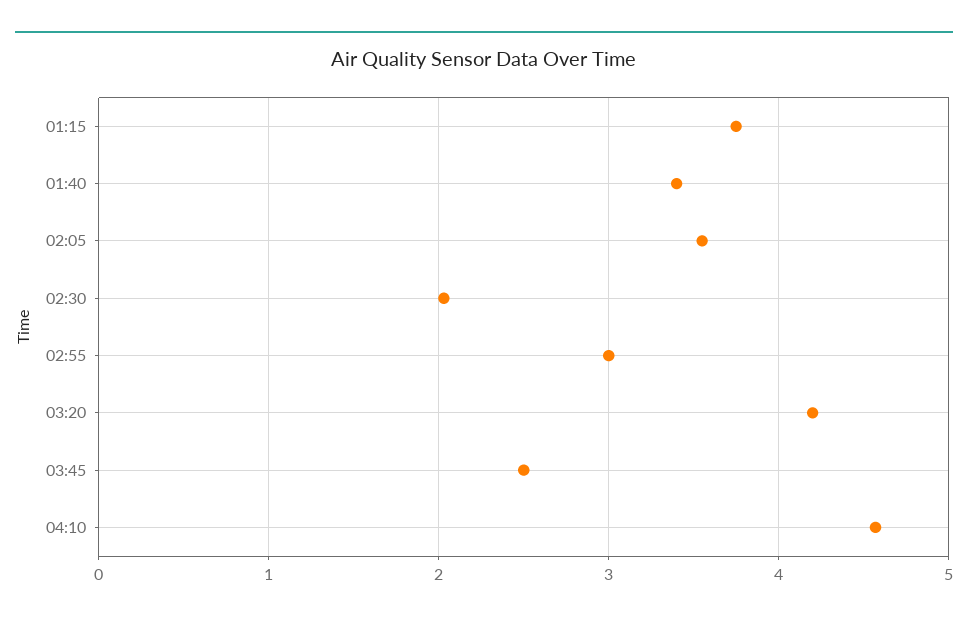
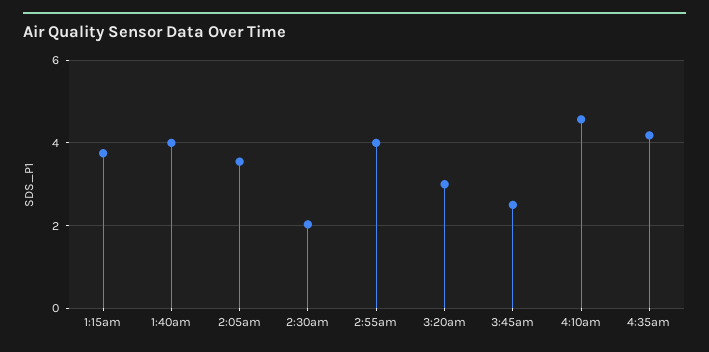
01:40: 3.4 -> 4
02:55: 3 -> 4
03:20: 4.2 -> 3
4:35am: none -> 4.2

